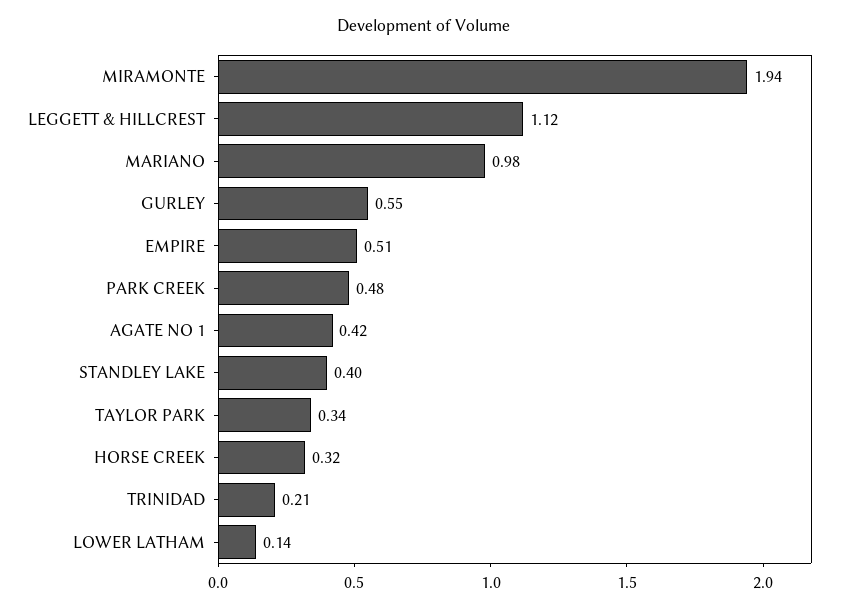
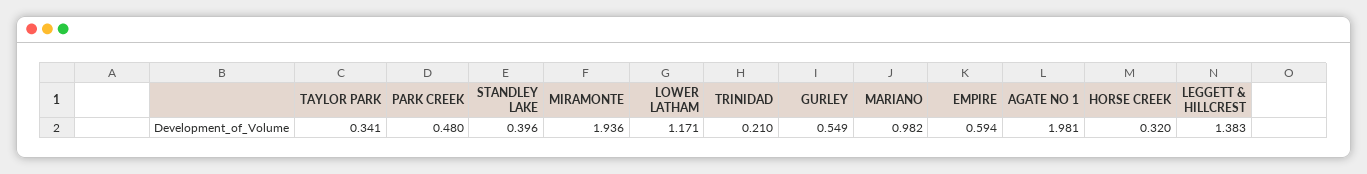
LEGGETT & HILLCREST: 1.12 -> 1.383
EMPIRE: 0.51 -> 0.594
AGATE NO 1: 0.42 -> 1.981
LOWER LATHAM: 0.14 -> 1.171

